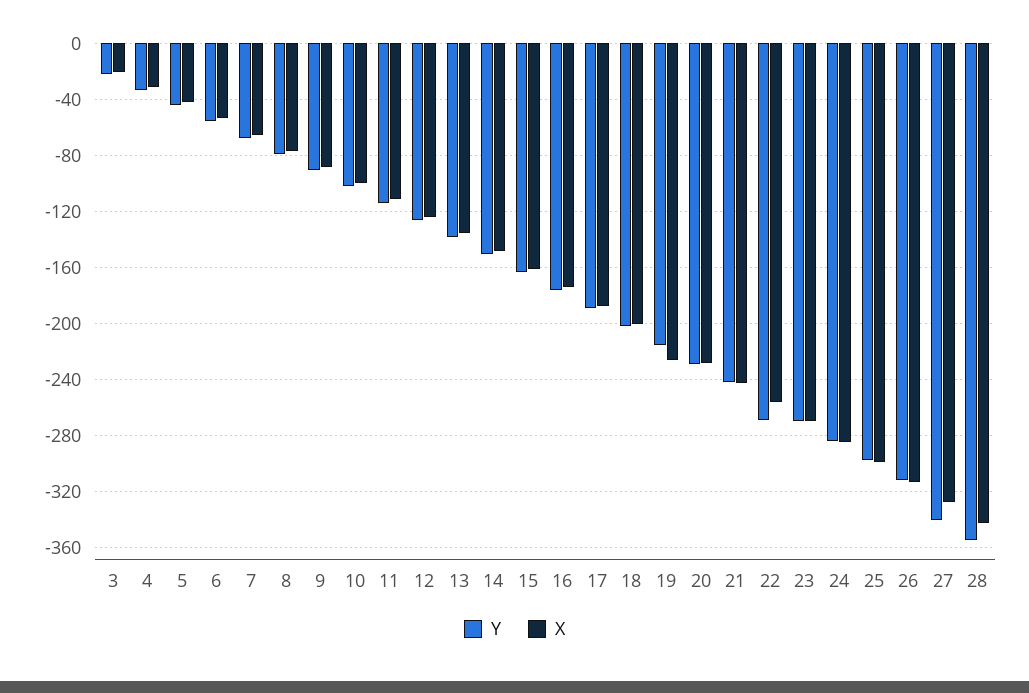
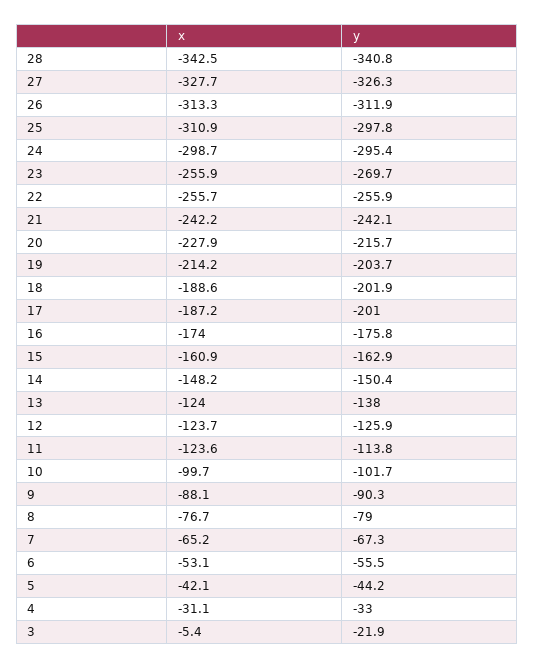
X, 3: -20 -> -5.4
X, 11: -110 -> -123.6
X, 13: -135 -> -124
Y, 17: -190 -> -201
X, 18: -200 -> -188.6
Y, 19: -215 -> -203.7
X, 19: -225 -> -214.2
Y, 20: -230 -> -215.7
Y, 22: -270 -> -255.9
X, 23: -270 -> -255.9
Y, 24: -285 -> -295.4
X, 24: -285 -> -298.7
X, 25: -300 -> -310.9
Y, 27: -340 -> -326.3
Y, 28: -355 -> -340.8

